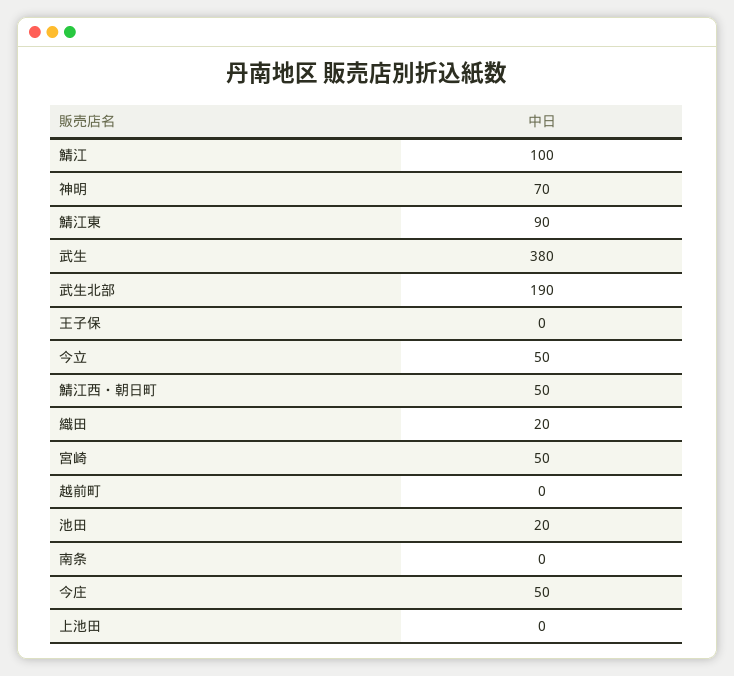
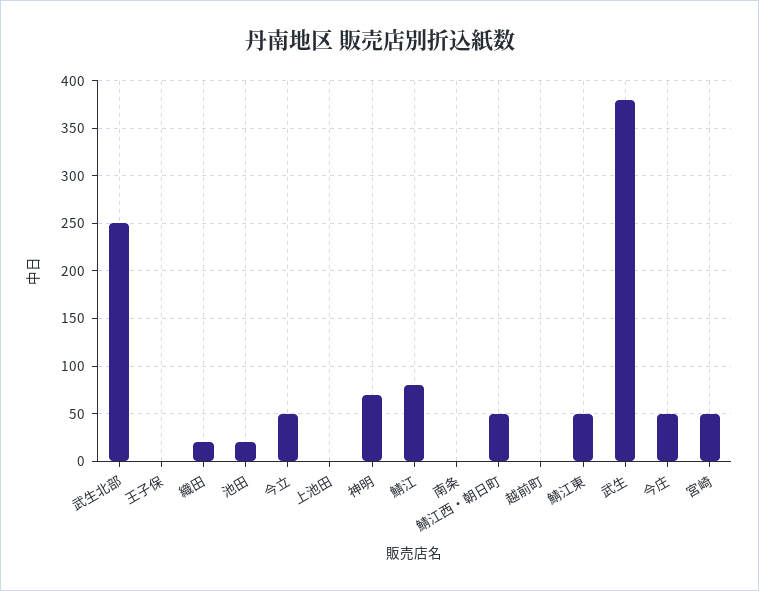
鯖江: 100 -> 80
鯖江東: 90 -> 50
武生北部: 190 -> 250

